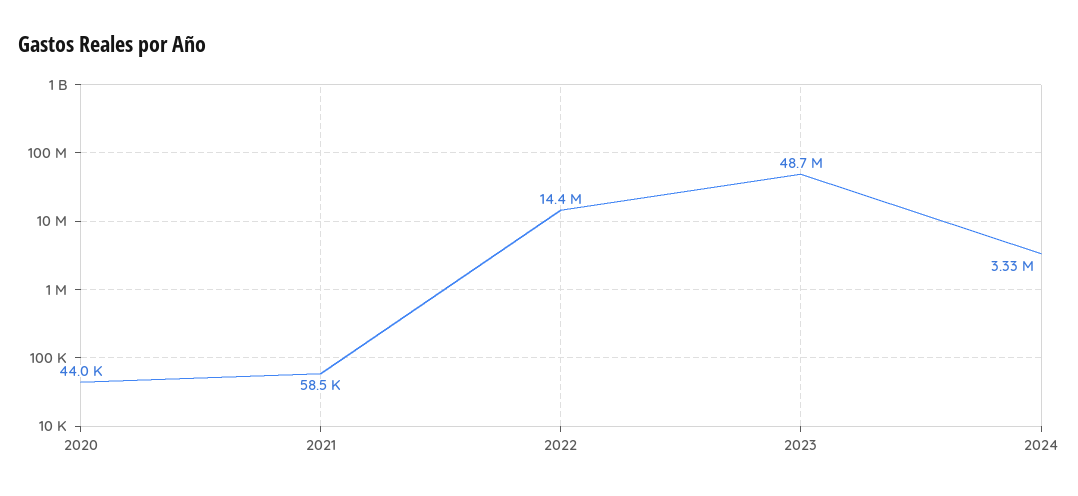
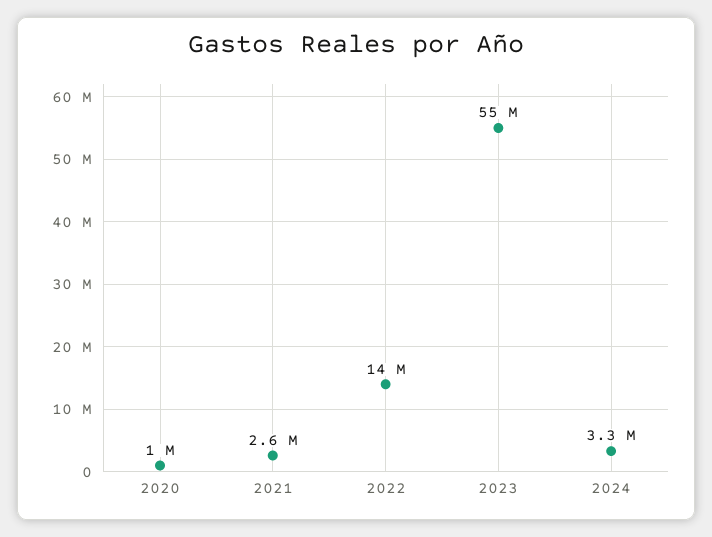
2020: 44000 -> 1000000
2021: 58500 -> 2600000
2023: 48700000 -> 55000000

